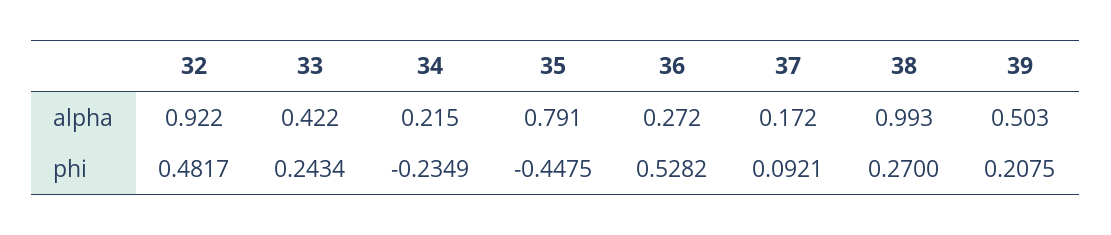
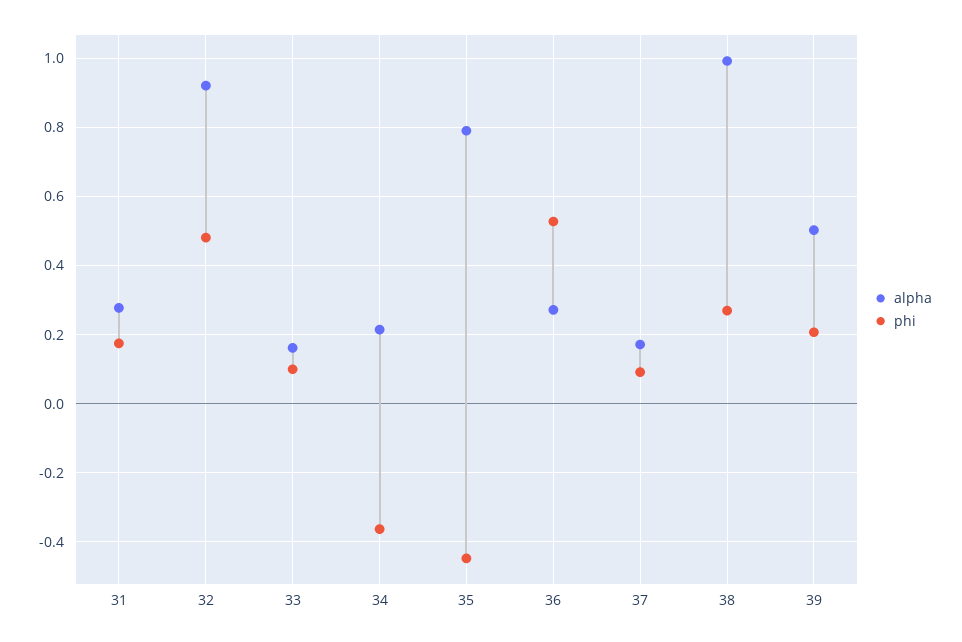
alpha, 33: 0.422 -> 0.16
phi, 33: 0.2434 -> 0.1
phi, 34: -0.2349 -> -0.36
alpha, 31: none -> 0.28
phi, 31: none -> 0.18

